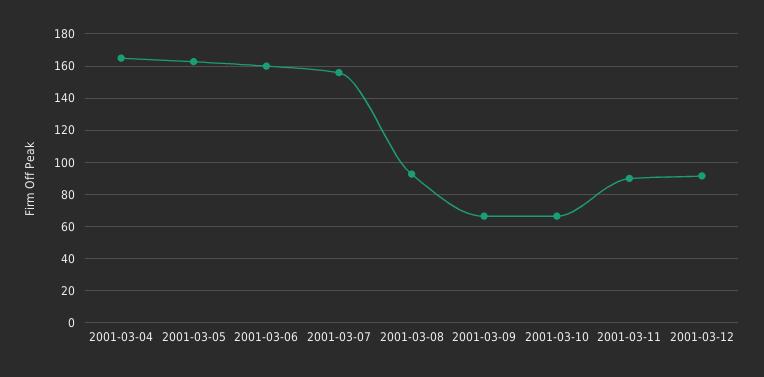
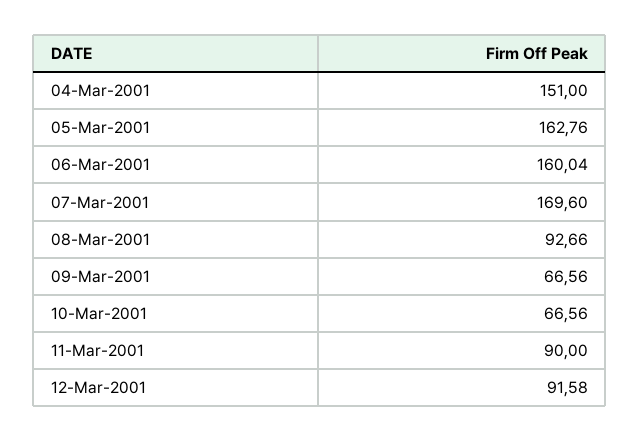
2001-03-04: 165 -> 151
2001-03-07: 155 -> 169.6

